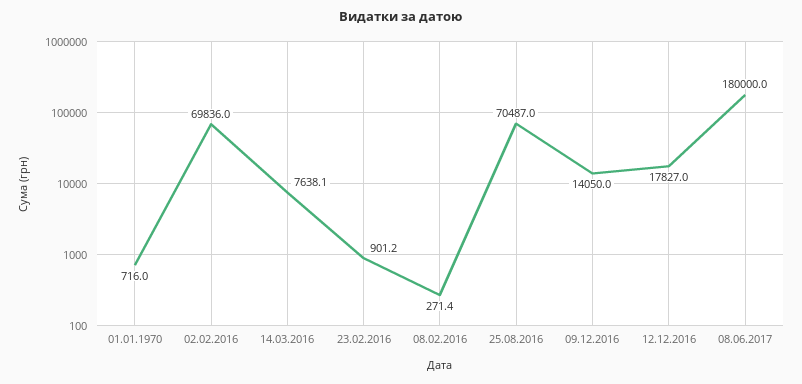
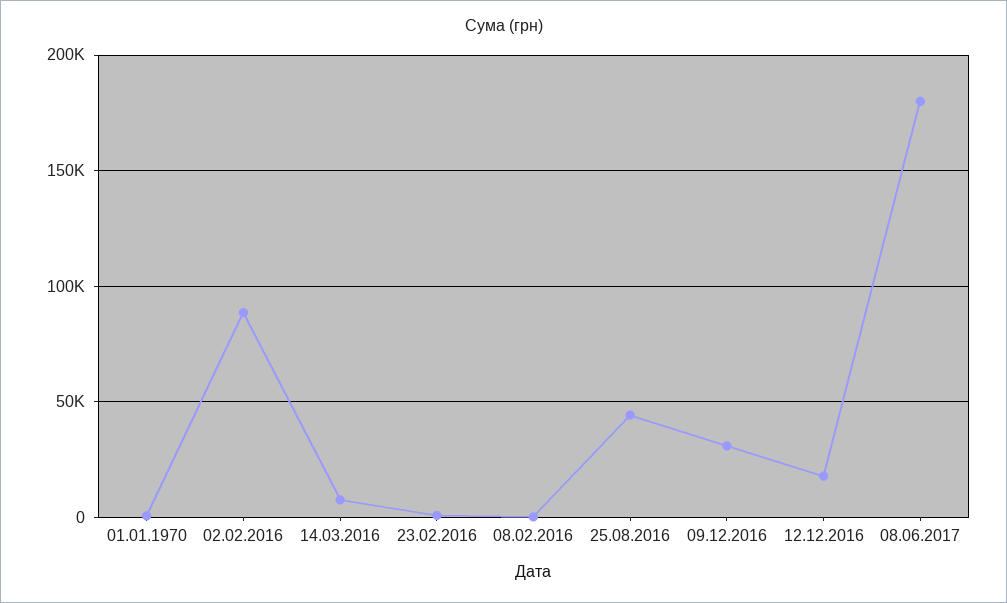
02.02.2016: 69836 -> 90000
25.08.2016: 70487 -> 45000
09.12.2016: 14050 -> 30000

